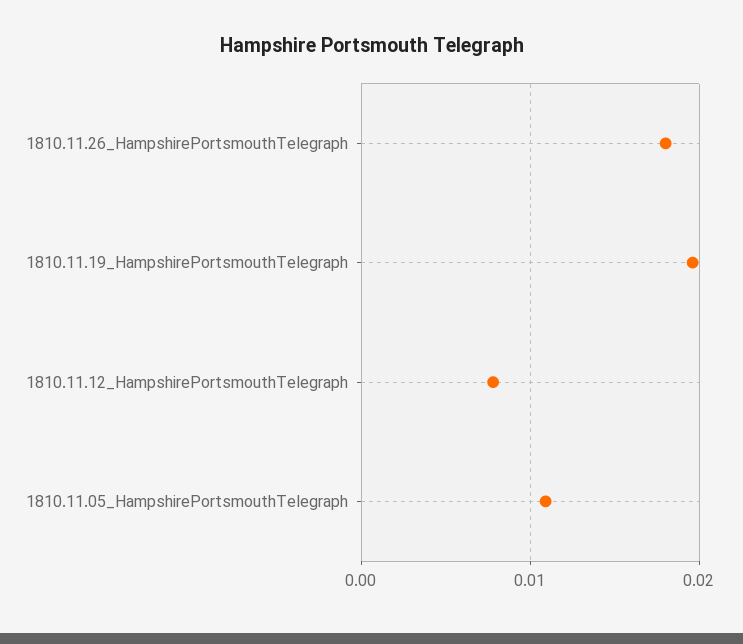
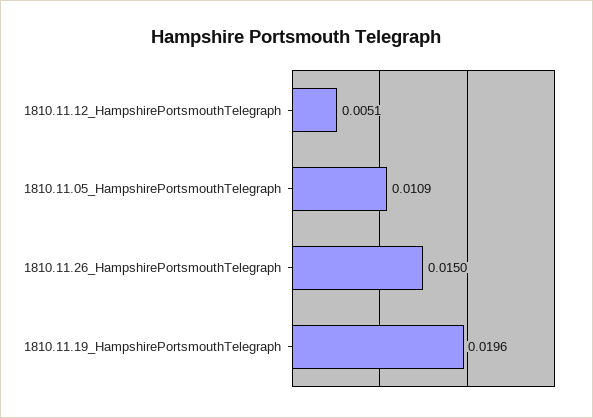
1810.11.26_HampshirePortsmouthTelegraph: 0.018 -> 0.015
1810.11.12_HampshirePortsmouthTelegraph: 0.008 -> 0.0051

